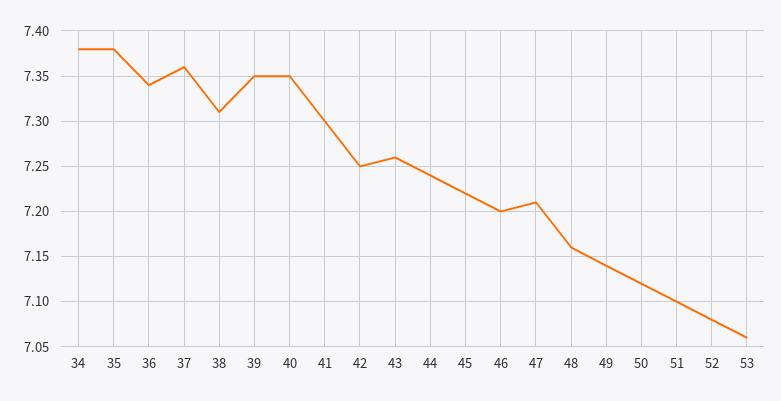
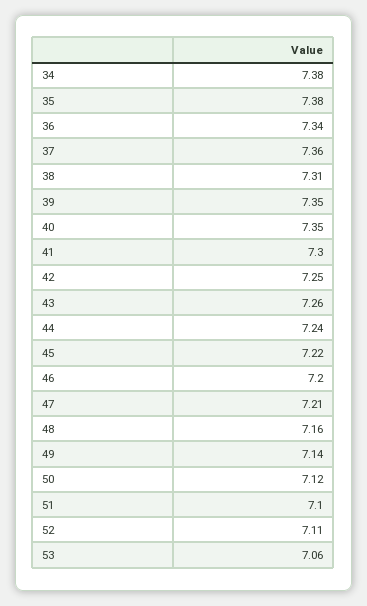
52: 7.08 -> 7.11

